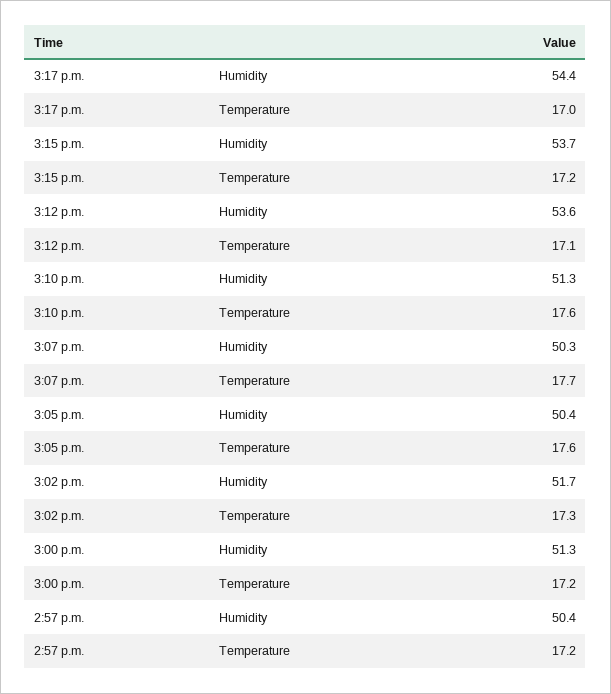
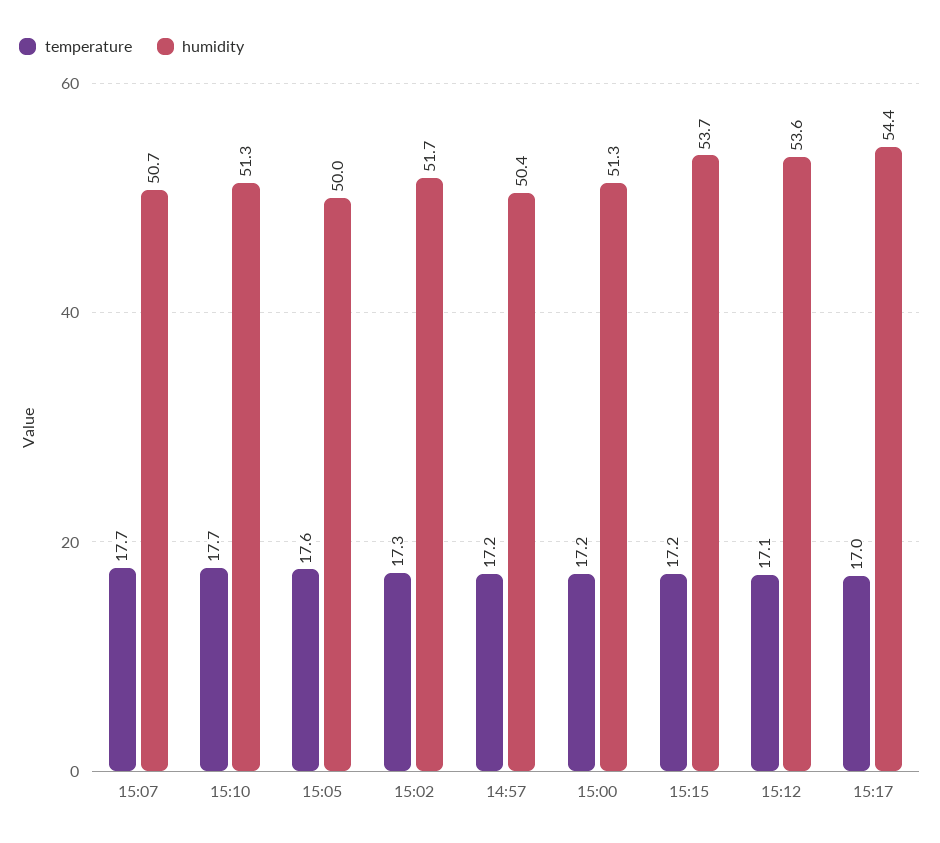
Temperature, 3:10 p.m.: 17.6 -> 17.7
Humidity, 3:07 p.m.: 50.3 -> 50.7
Humidity, 3:05 p.m.: 50.4 -> 50

